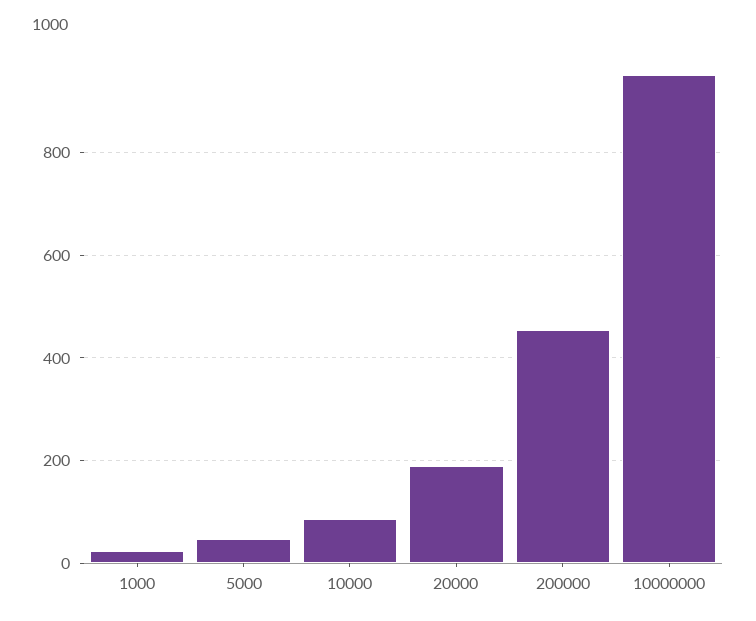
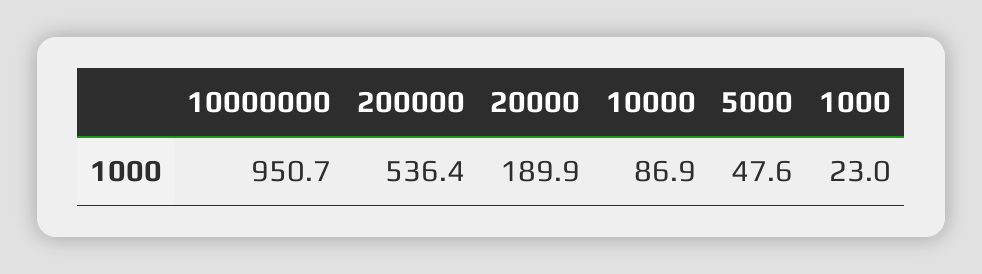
200000: 460 -> 536.4

